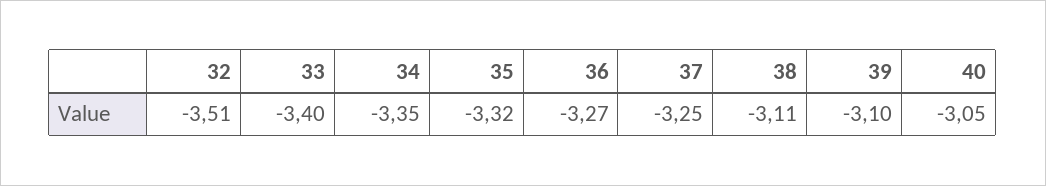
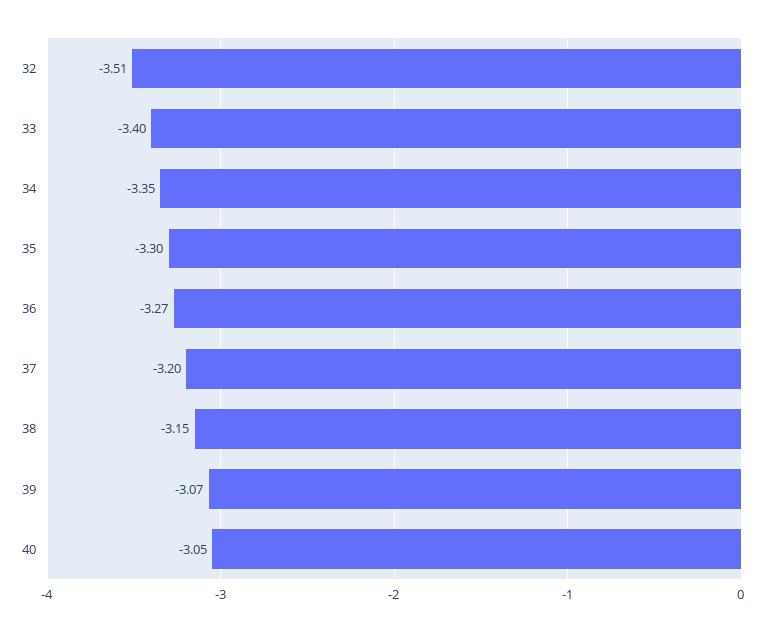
35: -3.32 -> -3.3
37: -3.25 -> -3.2
38: -3.11 -> -3.15
39: -3.1 -> -3.07

